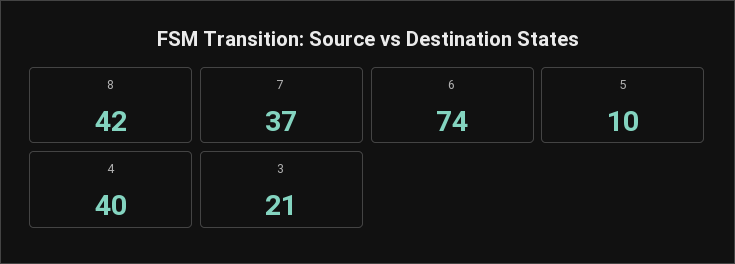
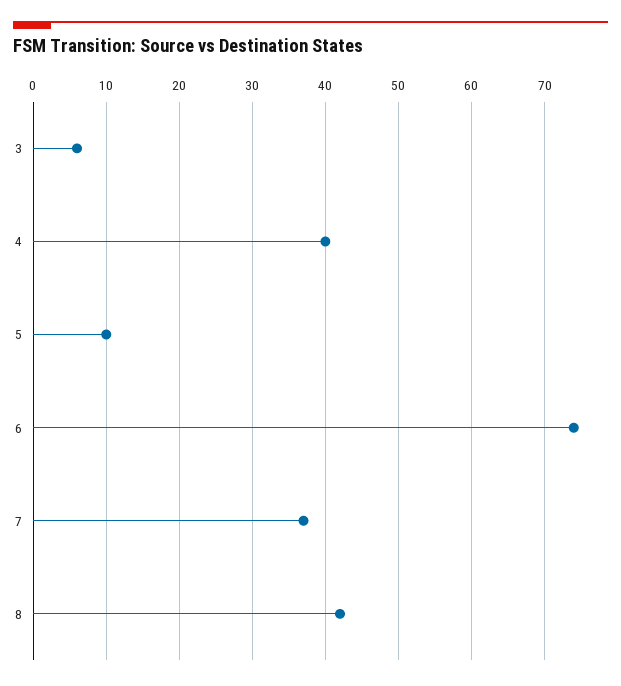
3: 21 -> 6

